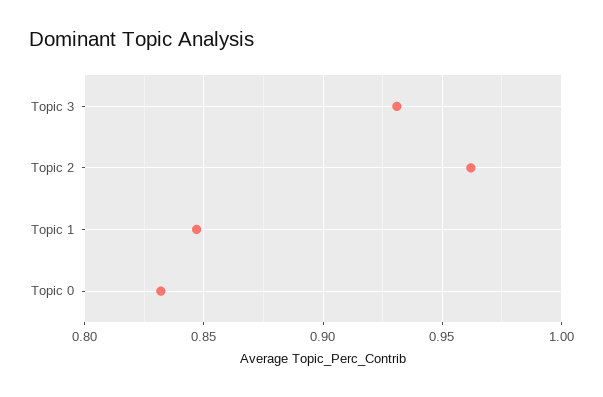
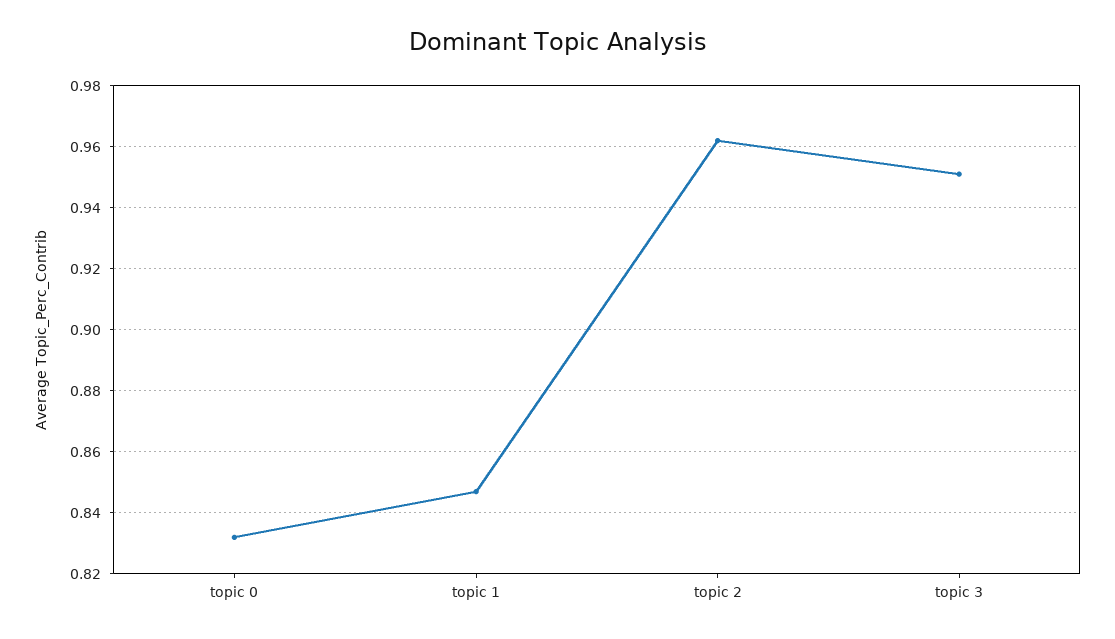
Topic 3: 0.93 -> 0.95

